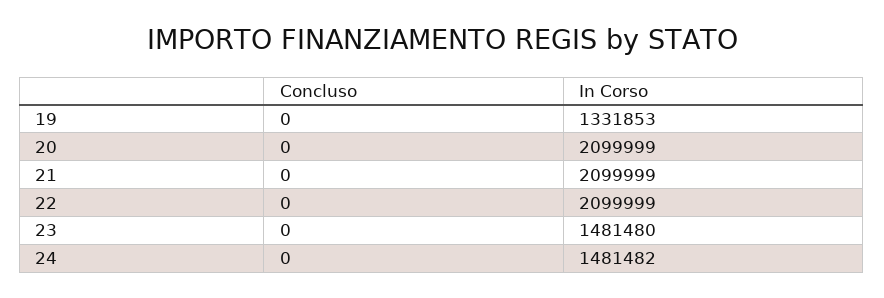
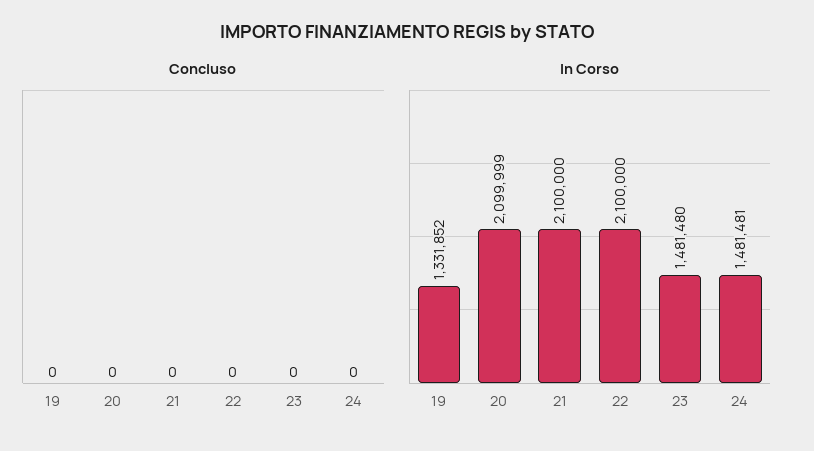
In Corso, 19: 1331853 -> 1331852
In Corso, 21: 2099999 -> 2100000
In Corso, 22: 2099999 -> 2100000
In Corso, 24: 1481482 -> 1481481

